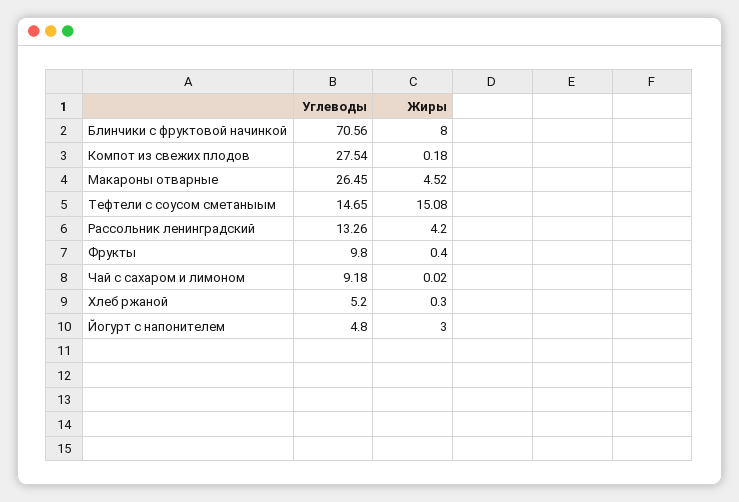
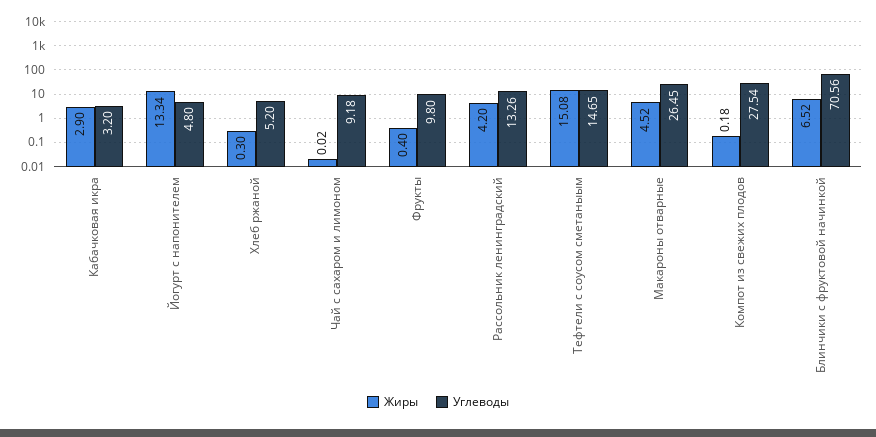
Жиры, Блинчики с фруктовой начинкой: 8 -> 6.52
Жиры, Йогурт с напонителем: 3 -> 13.34
Жиры, Кабачковая икра: none -> 2.9
Углеводы, Кабачковая икра: none -> 3.2

